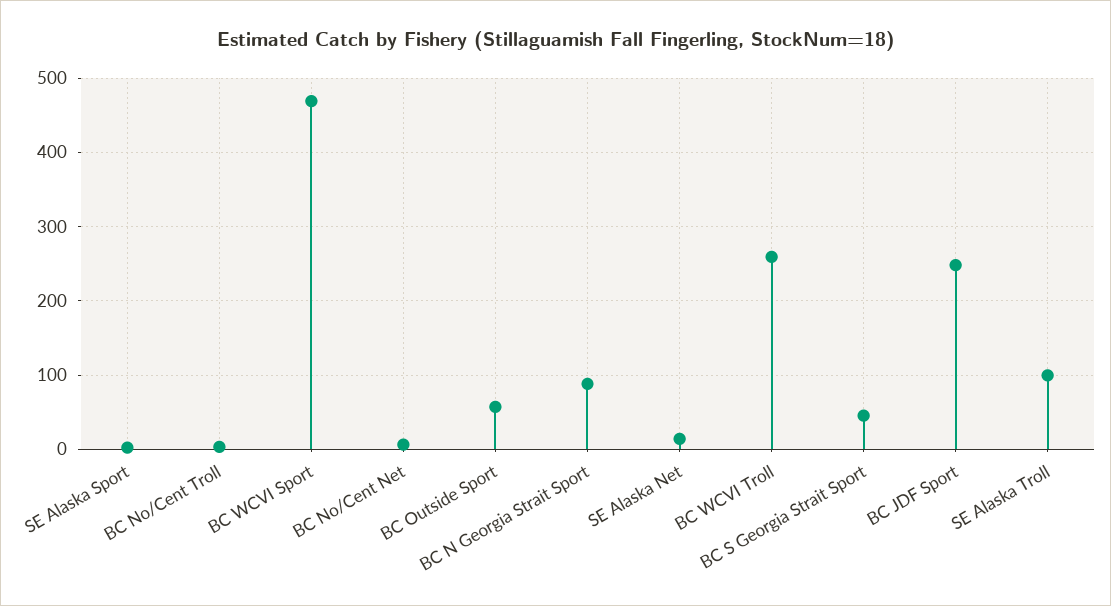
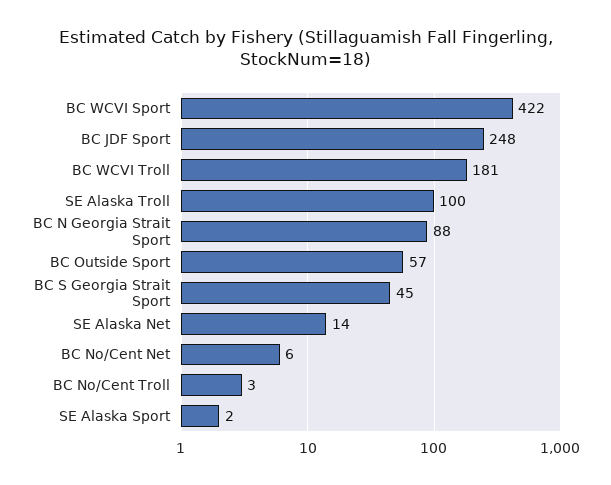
BC WCVI Sport: 470 -> 422
BC WCVI Troll: 260 -> 181

